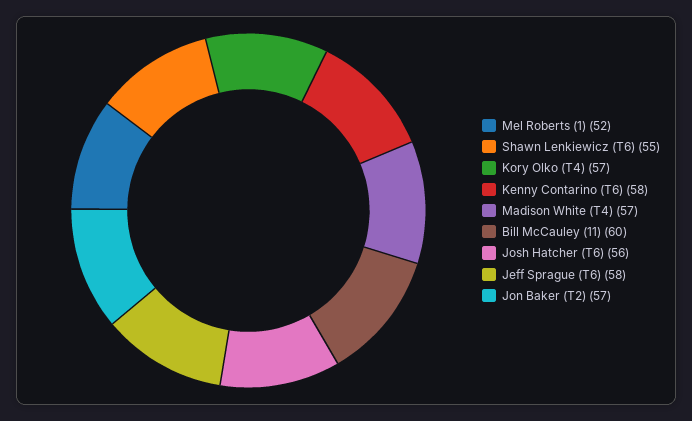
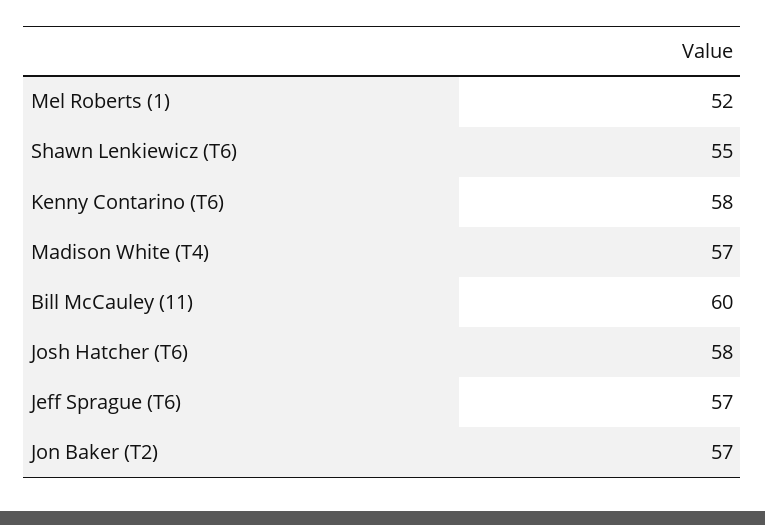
Kory Olko (T4): 57 -> none
Josh Hatcher (T6): 56 -> 58
Jeff Sprague (T6): 58 -> 57

